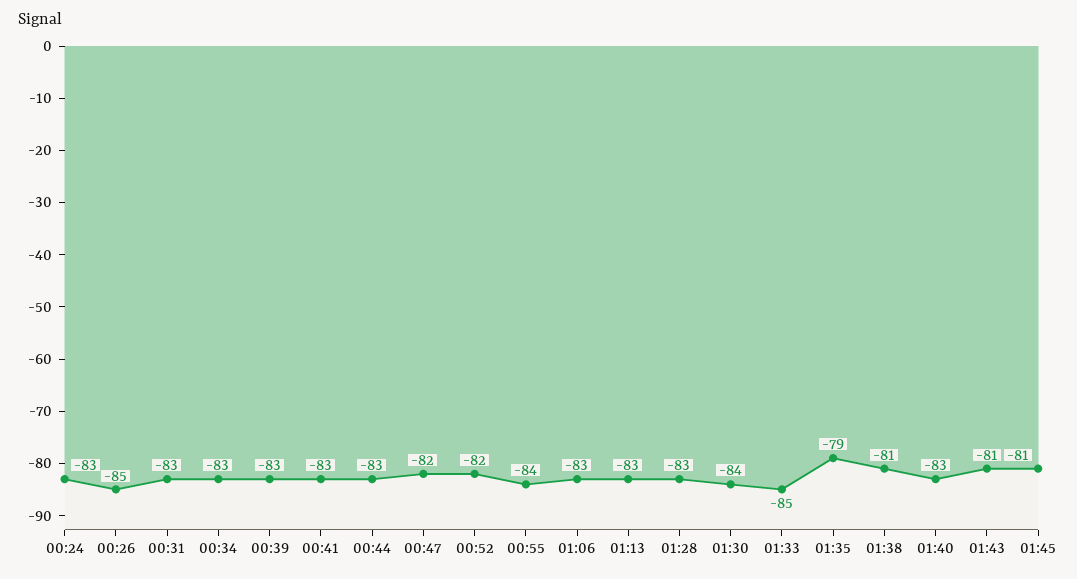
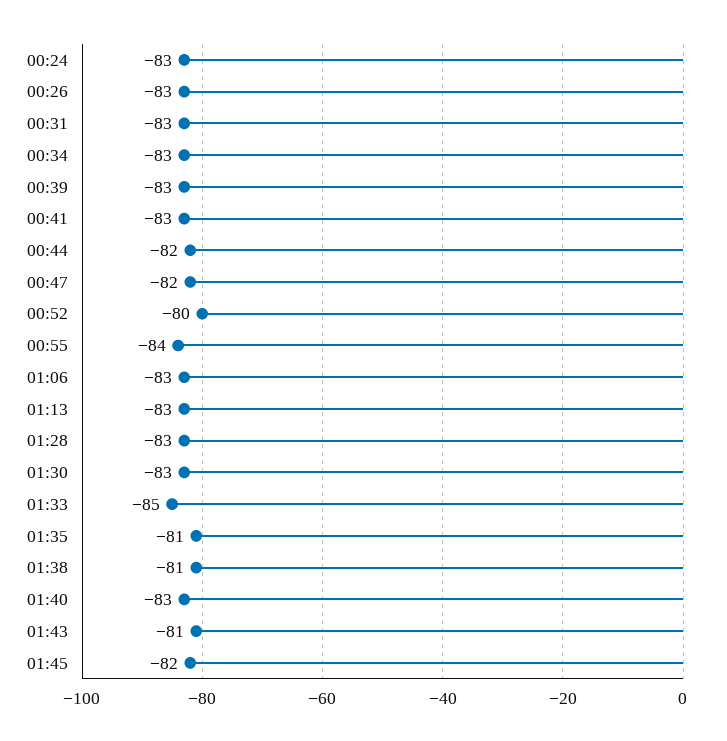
00:26: -85 -> -83
00:44: -83 -> -82
00:52: -82 -> -80
01:30: -84 -> -83
01:35: -79 -> -81
01:45: -81 -> -82

